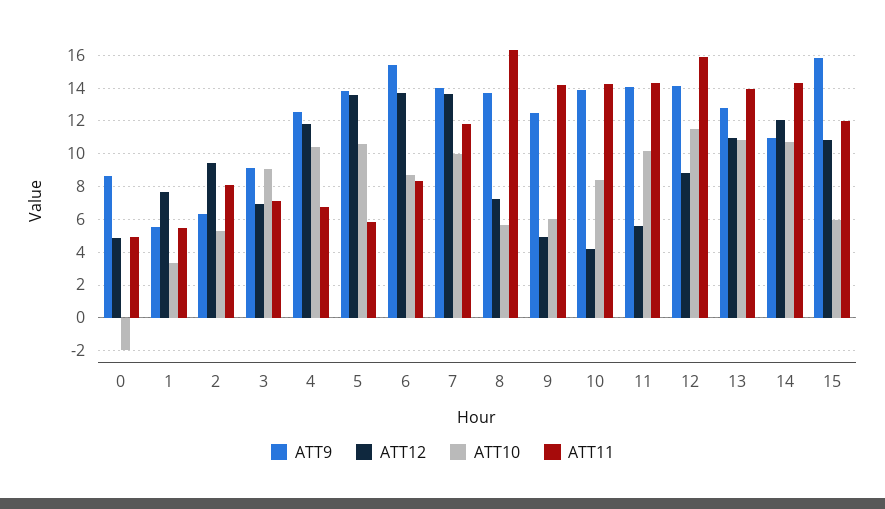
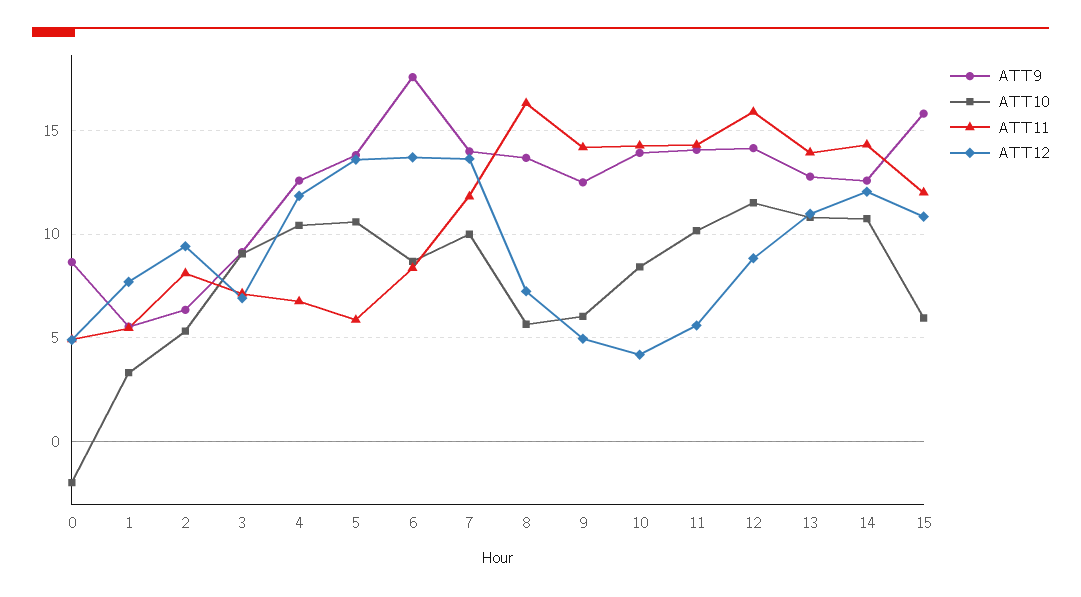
ATT9, 6: 15.5 -> 17.5
ATT9, 14: 11 -> 12.5

